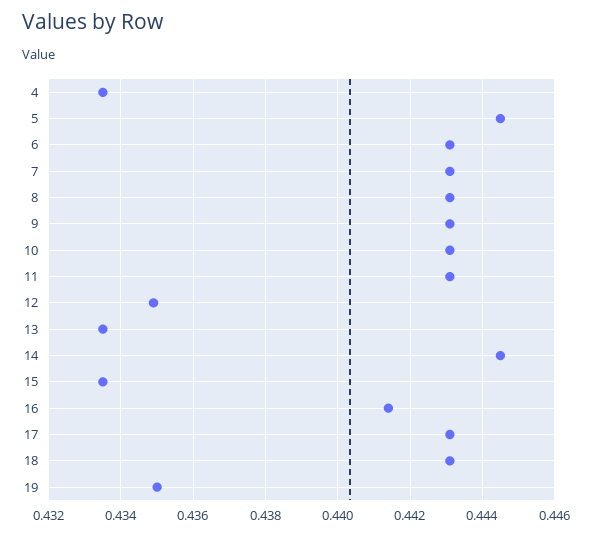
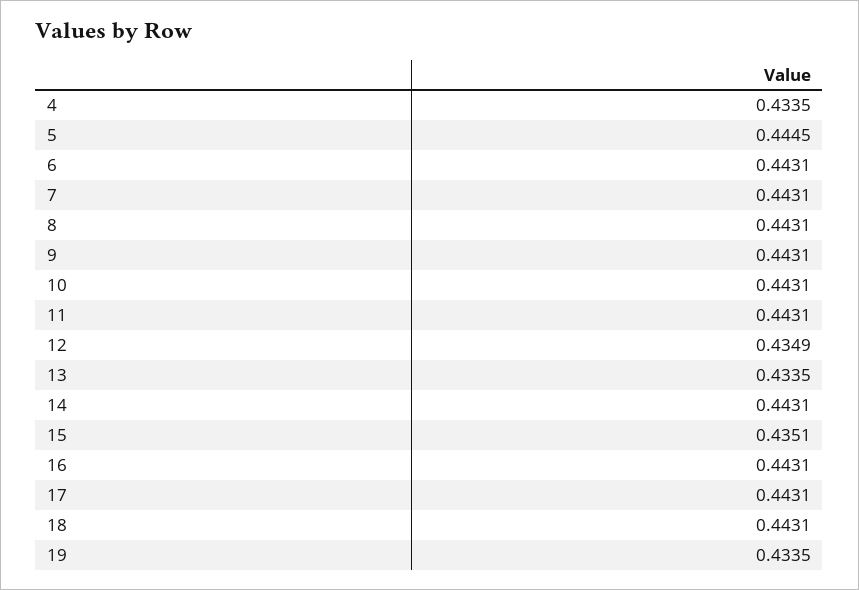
14: 0.4445 -> 0.4431
15: 0.4335 -> 0.4351
16: 0.4415 -> 0.4431
19: 0.435 -> 0.4335

